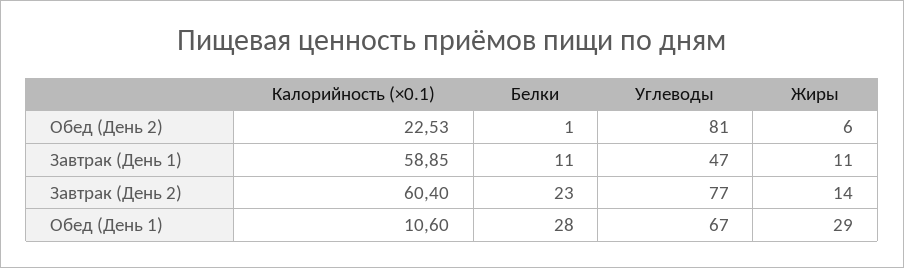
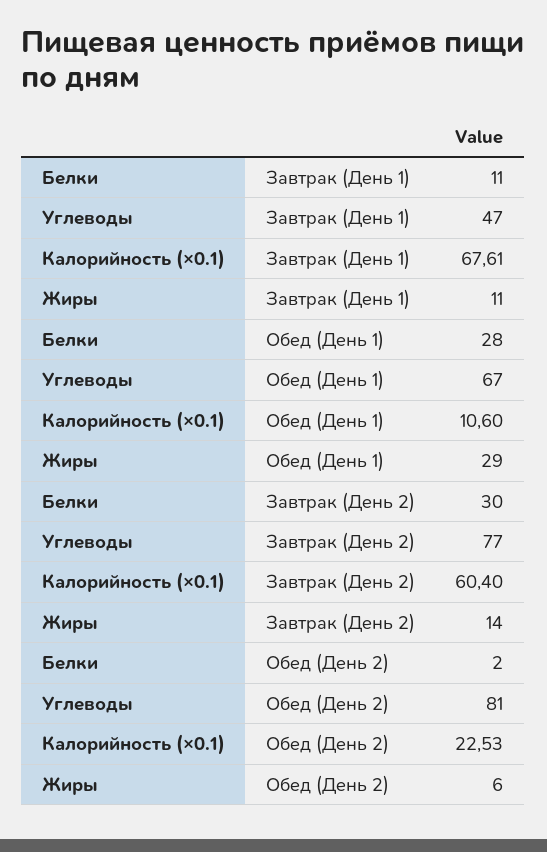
Белки, Обед (День 2): 1 -> 2
Калорийность (×0.1), Завтрак (День 1): 58.85 -> 67.61
Белки, Завтрак (День 2): 23 -> 30

